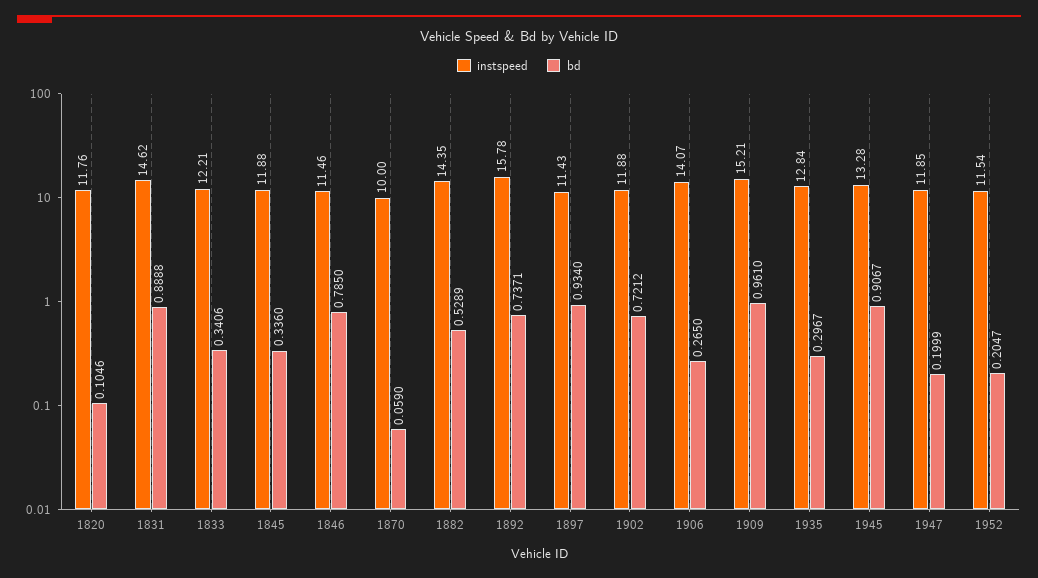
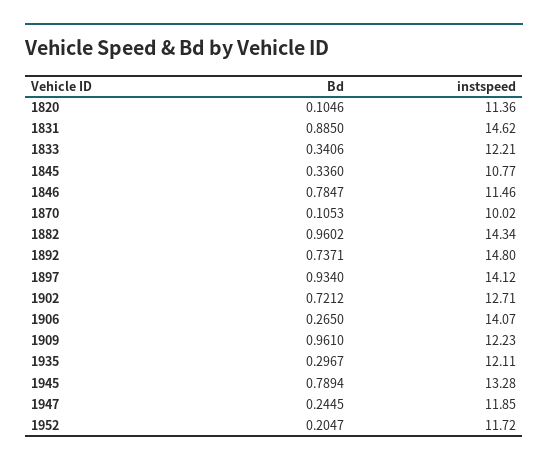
instspeed, 1820: 11.76 -> 11.36
bd, 1831: 0.8888 -> 0.885
instspeed, 1845: 11.88 -> 10.77
bd, 1846: 0.785 -> 0.7847
instspeed, 1870: 10 -> 10.02
bd, 1870: 0.059 -> 0.1053
instspeed, 1882: 14.35 -> 14.34
bd, 1882: 0.5289 -> 0.9602
instspeed, 1892: 15.78 -> 14.8
instspeed, 1897: 11.43 -> 14.12
instspeed, 1902: 11.88 -> 12.71
instspeed, 1909: 15.21 -> 12.23
instspeed, 1935: 12.84 -> 12.11
bd, 1945: 0.9067 -> 0.7894
bd, 1947: 0.1999 -> 0.2445
instspeed, 1952: 11.54 -> 11.72

